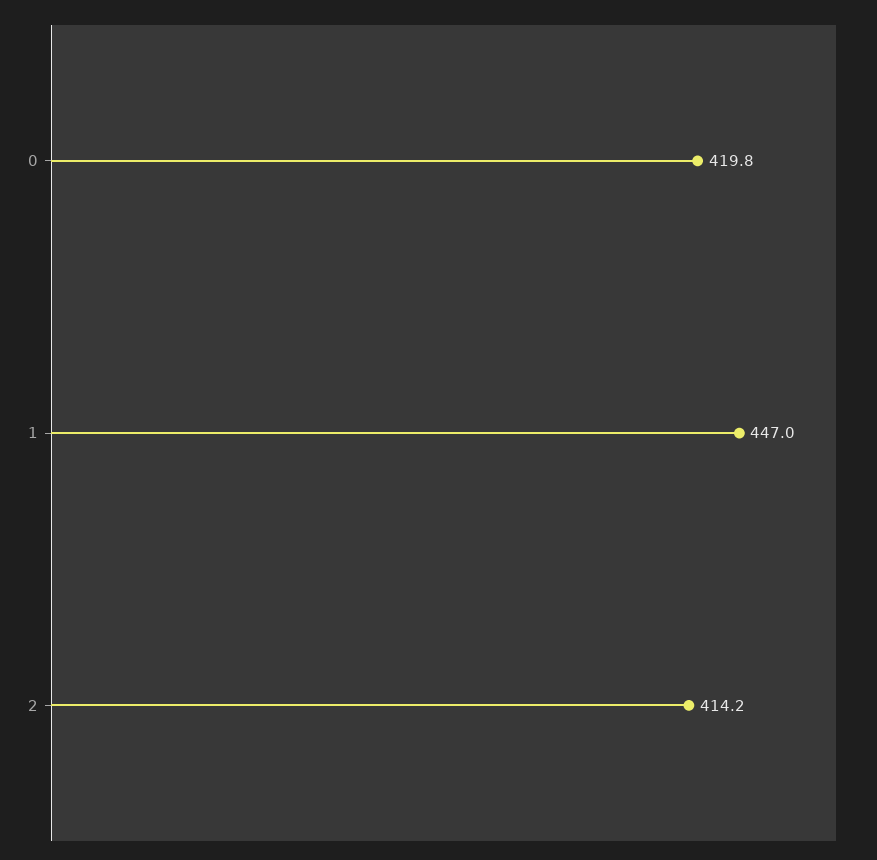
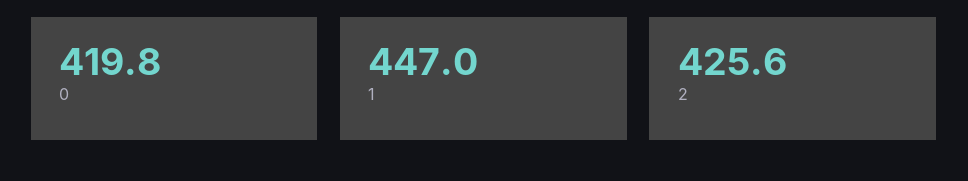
2: 414.2 -> 425.6

